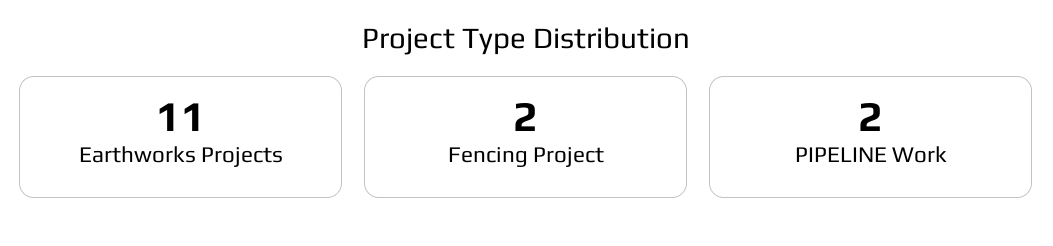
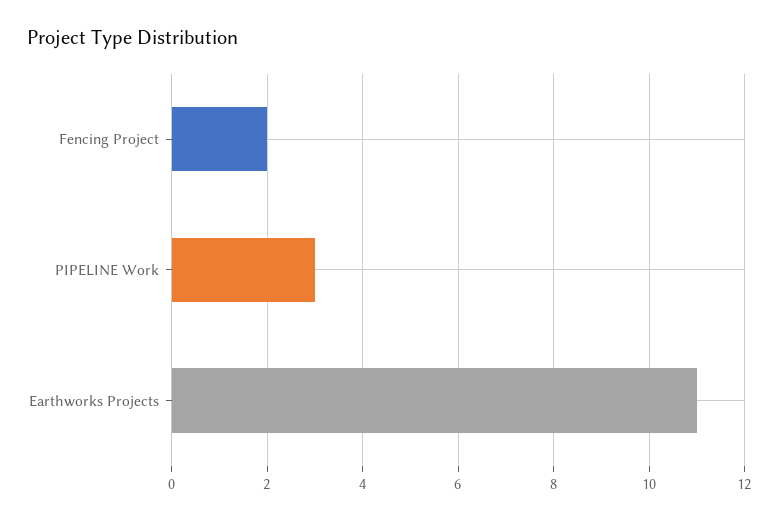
PIPELINE Work: 2 -> 3

